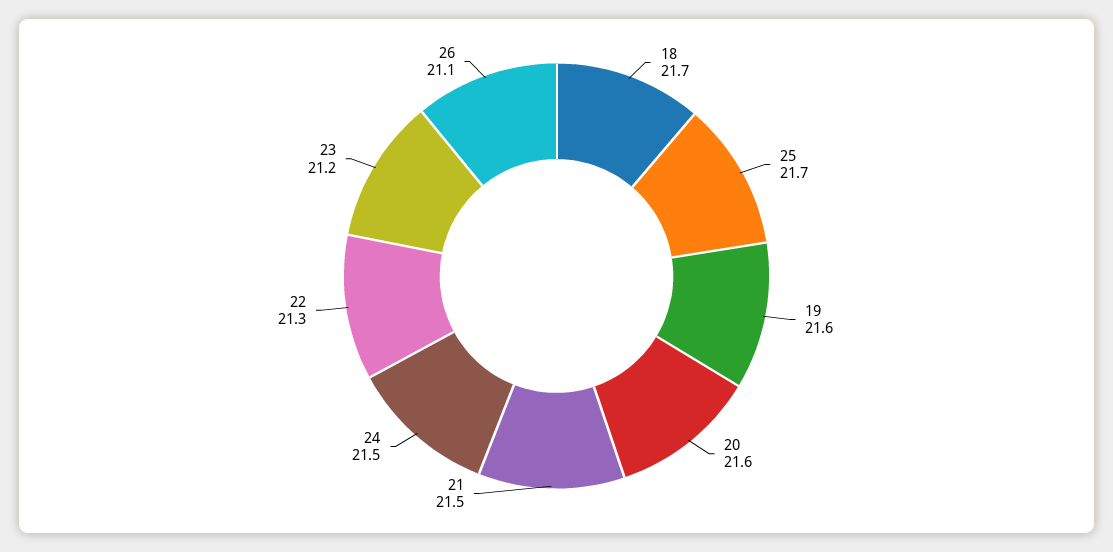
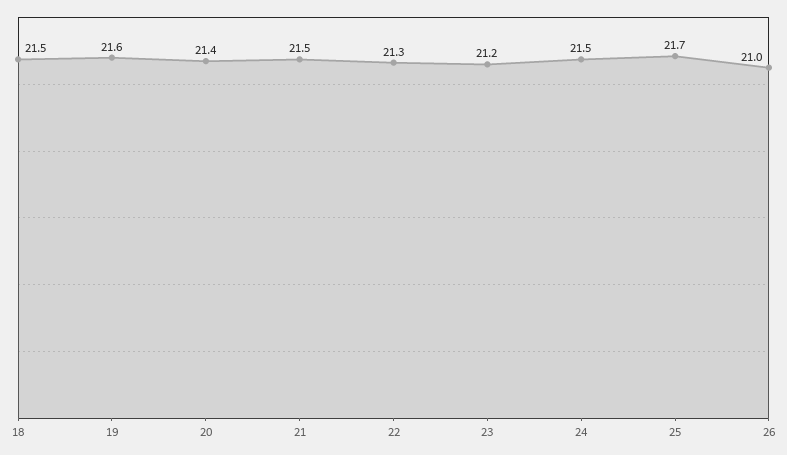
18: 21.7 -> 21.5
20: 21.6 -> 21.4
26: 21.1 -> 21

